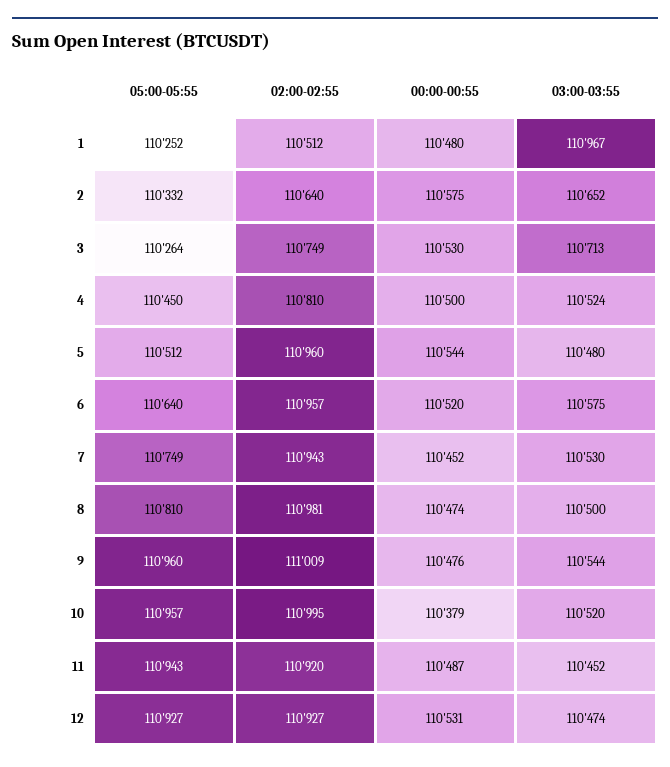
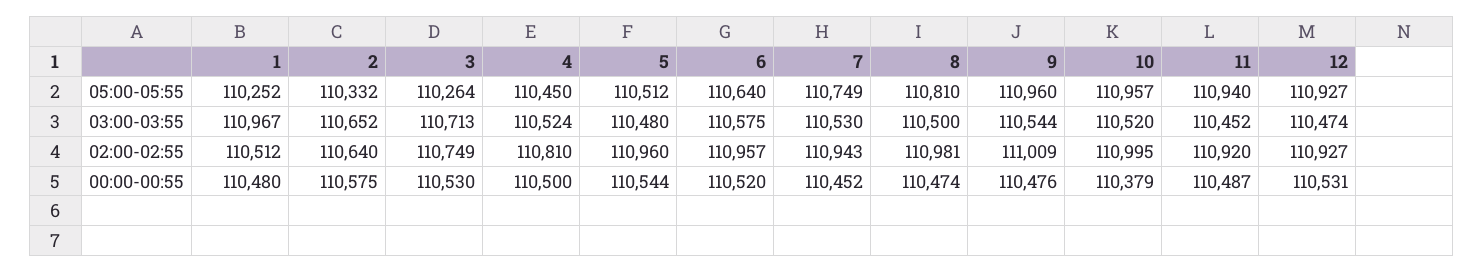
05:00-05:55, 11: 110943 -> 110940

